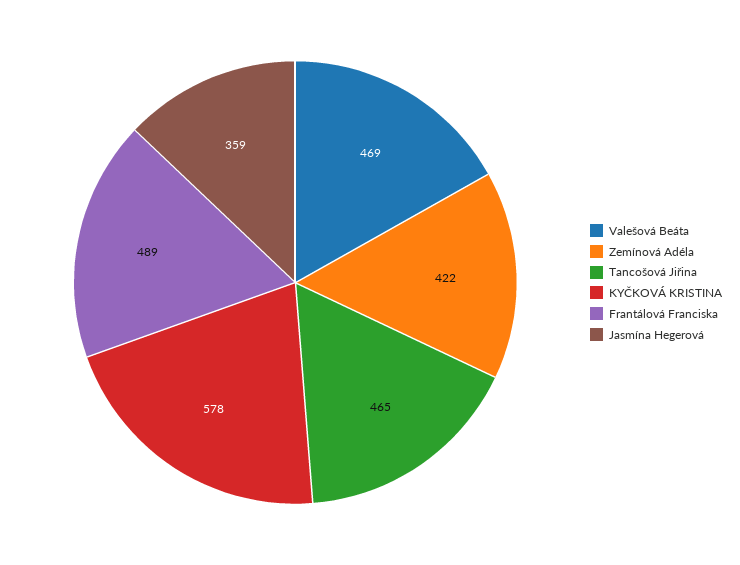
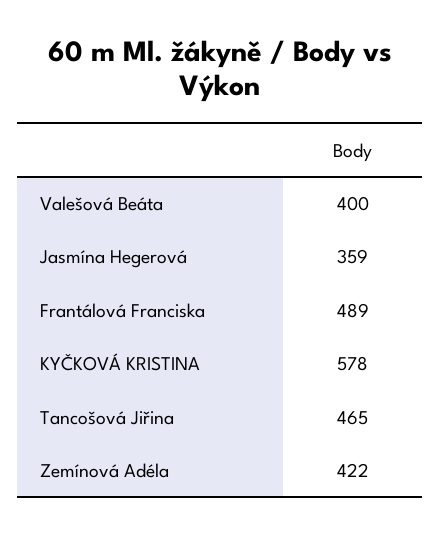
Valešová Beáta: 469 -> 400

